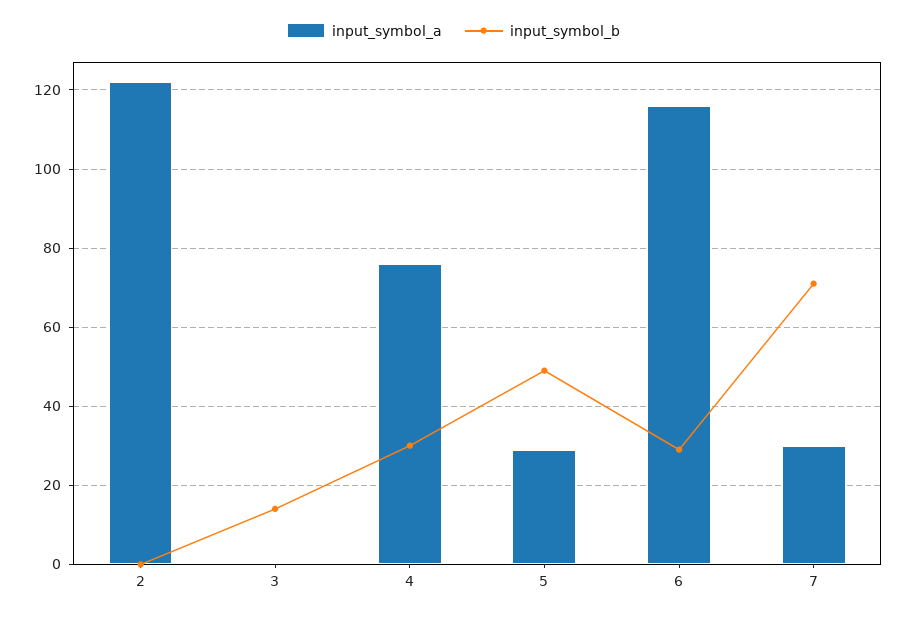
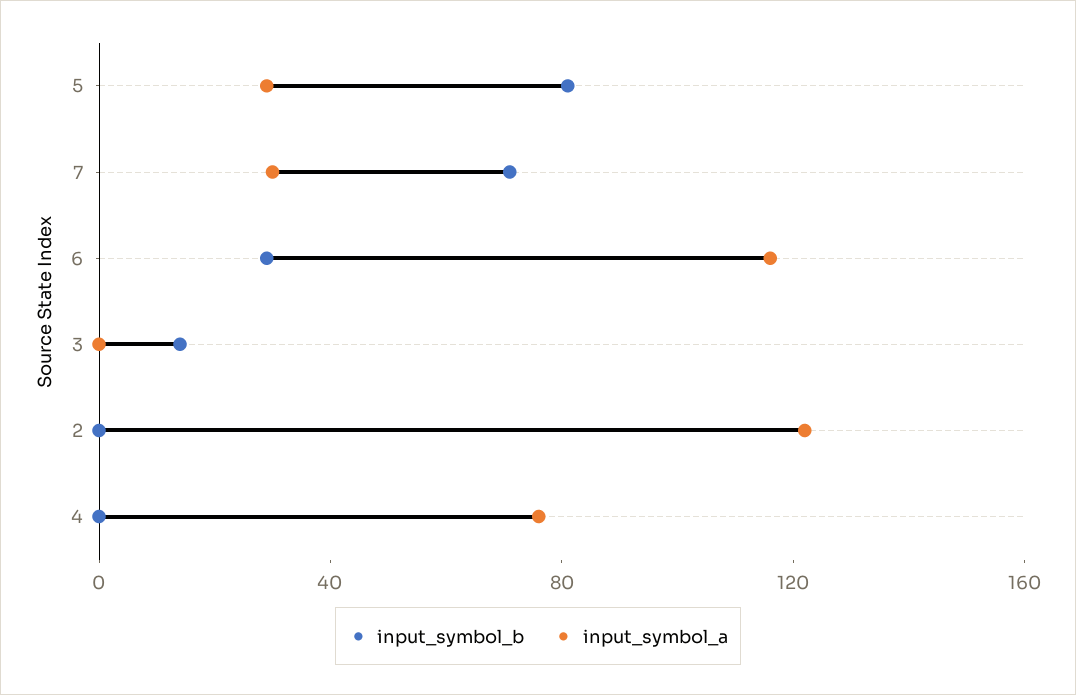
input_symbol_b, 4: 30 -> 0
input_symbol_b, 5: 50 -> 80

